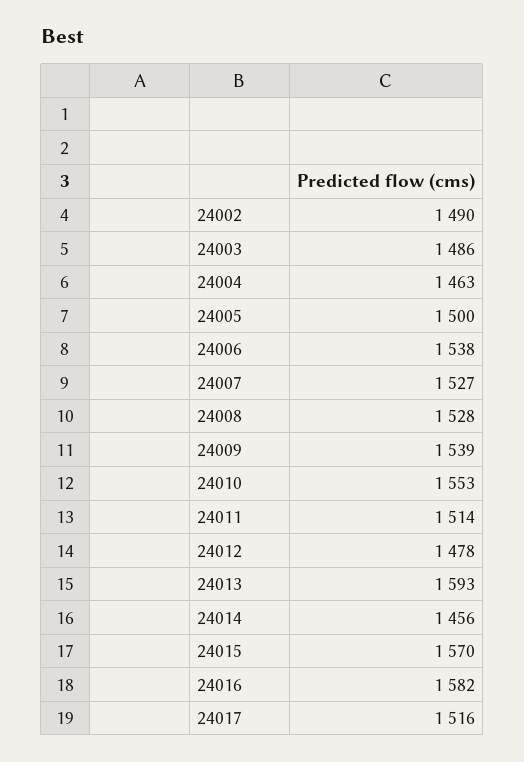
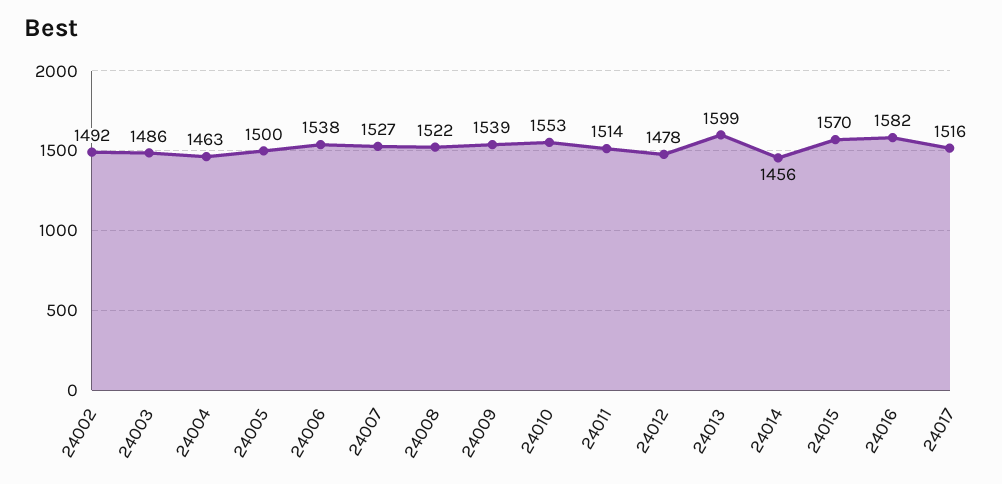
24002: 1490 -> 1492
24008: 1528 -> 1522
24013: 1593 -> 1599

